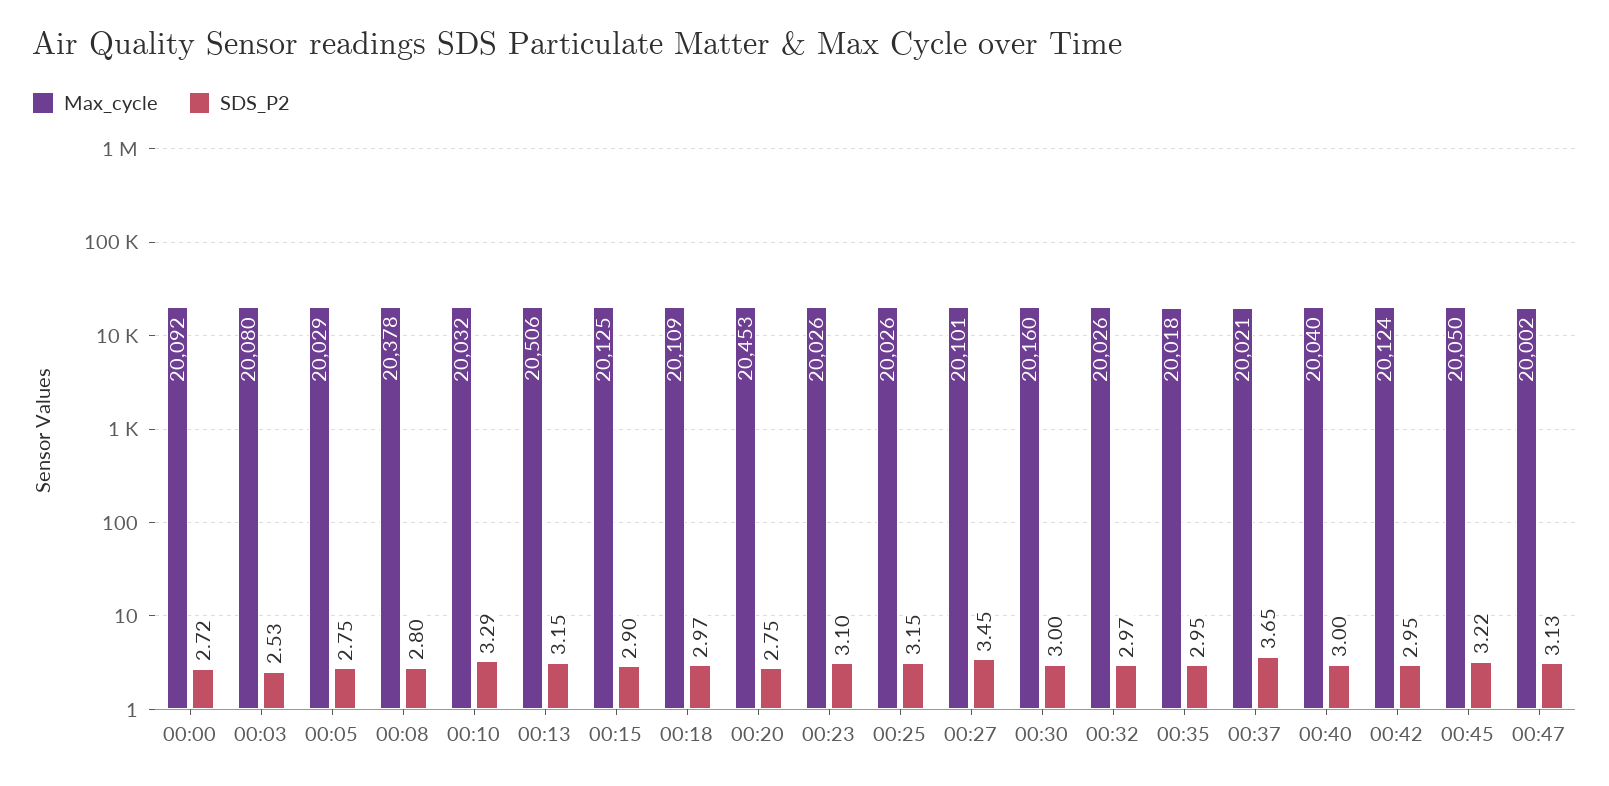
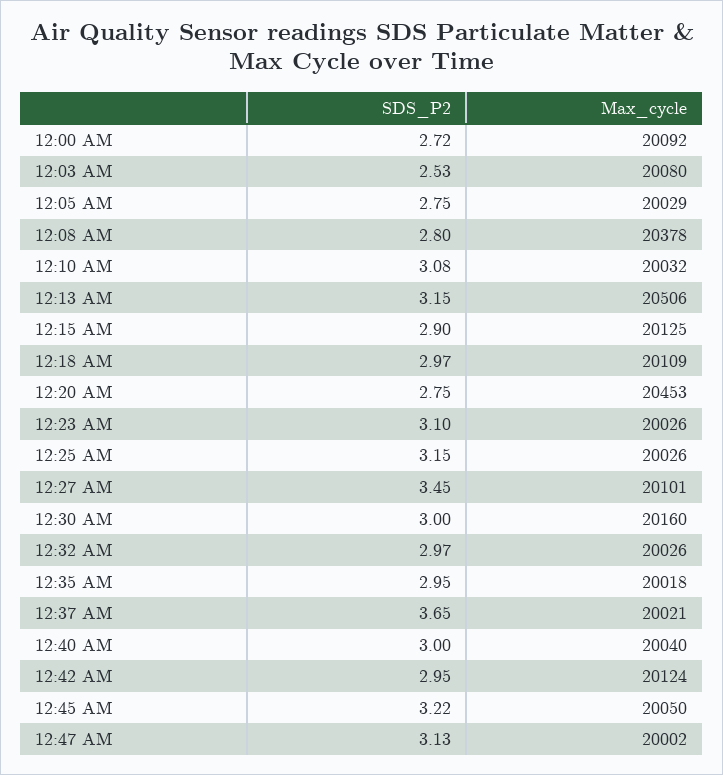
SDS_P2, 00:10: 3.29 -> 3.08

